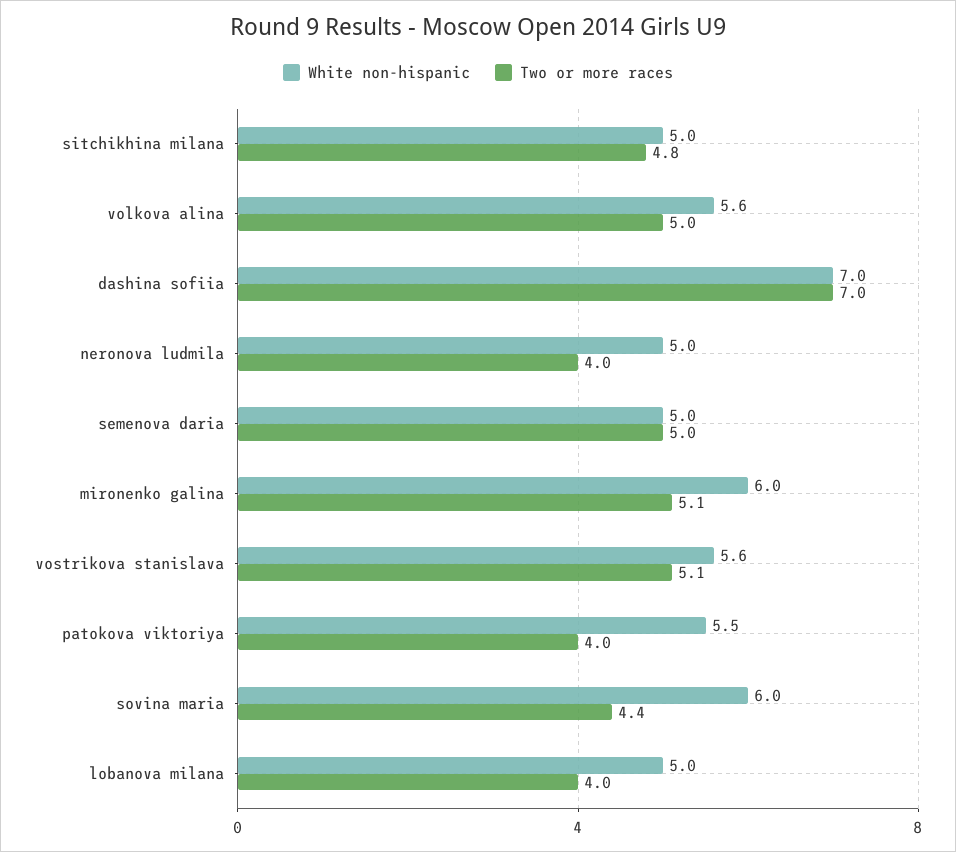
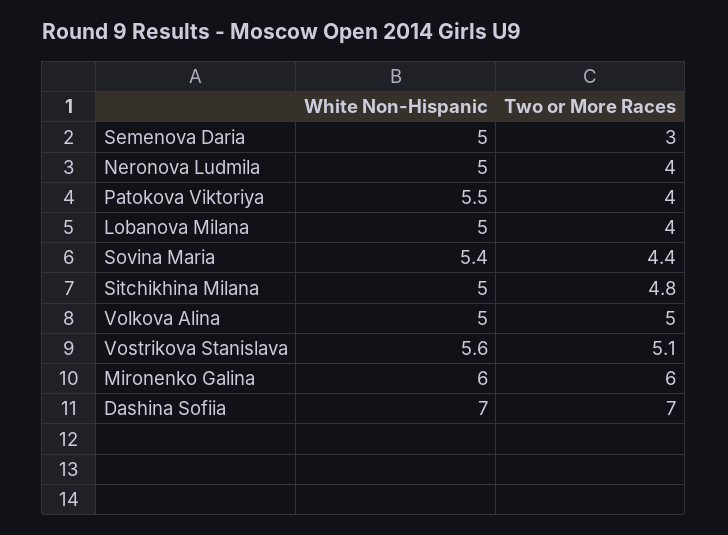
White non-hispanic, volkova alina: 5.6 -> 5
Two or more races, semenova daria: 5 -> 3
Two or more races, mironenko galina: 5.1 -> 6
White non-hispanic, sovina maria: 6 -> 5.4

